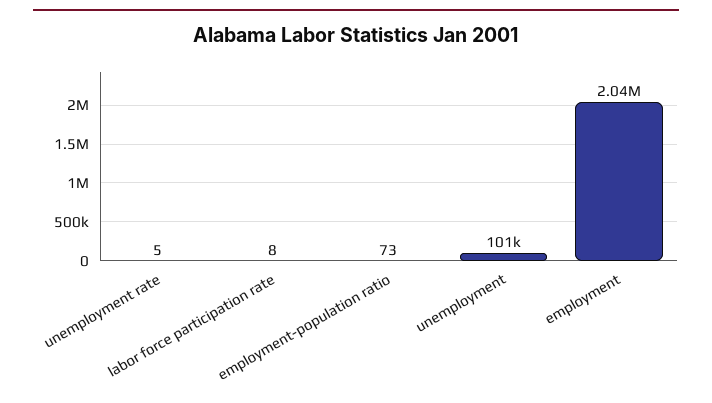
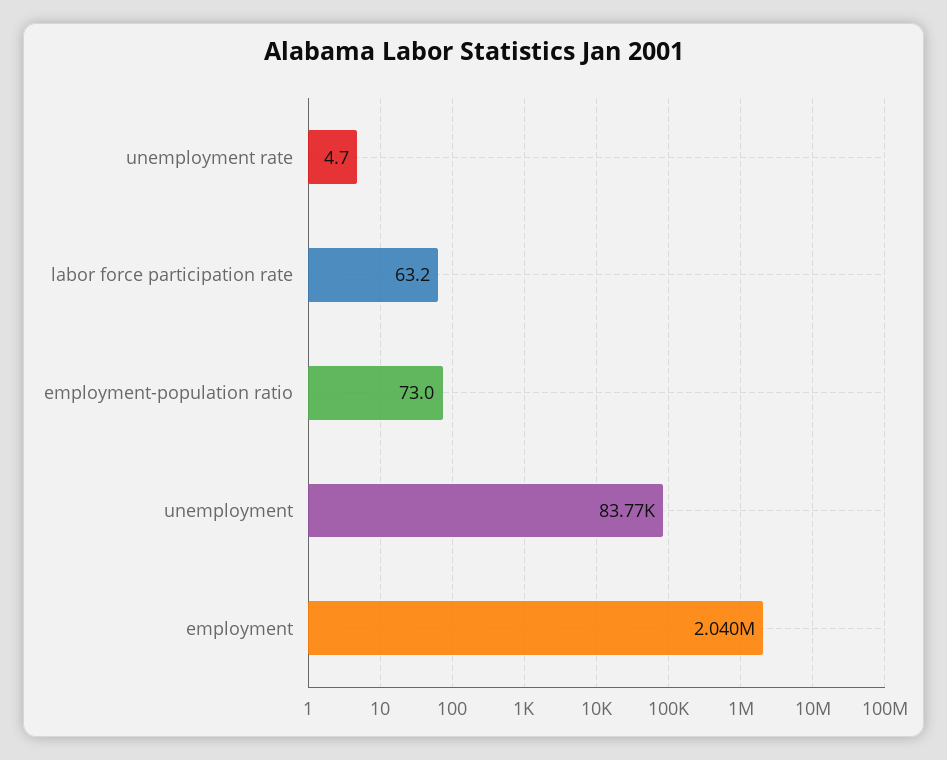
labor force participation rate: 8 -> 63.2
unemployment: 101000 -> 83770

